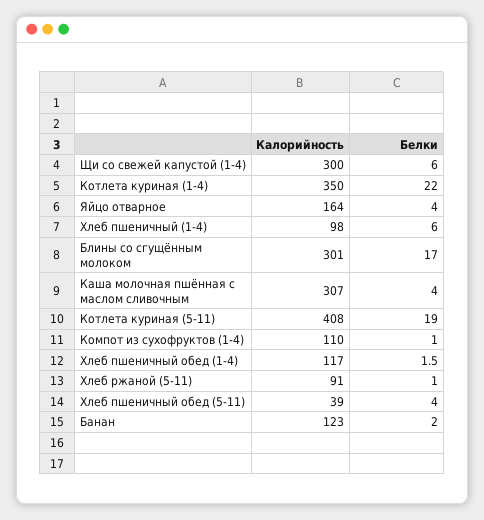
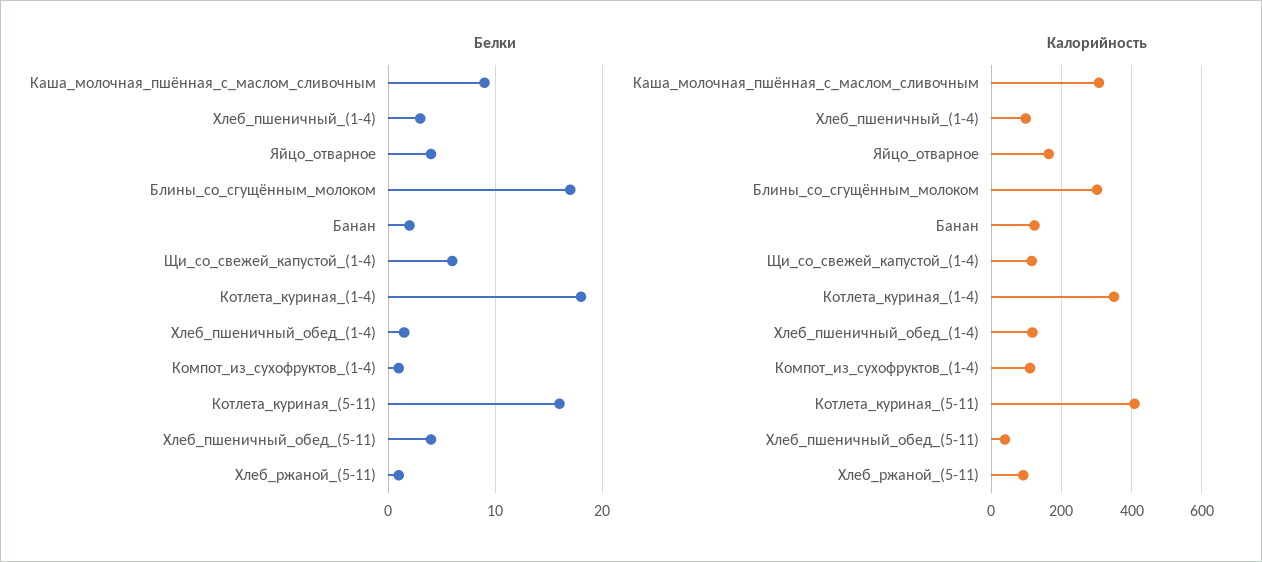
Калорийность, Щи со свежей капустой (1-4): 300 -> 120
Белки, Котлета куриная (1-4): 22 -> 18
Белки, Хлеб пшеничный (1-4): 6 -> 3
Белки, Каша молочная пшённая с маслом сливочным: 4 -> 9
Белки, Котлета куриная (5-11): 19 -> 16

